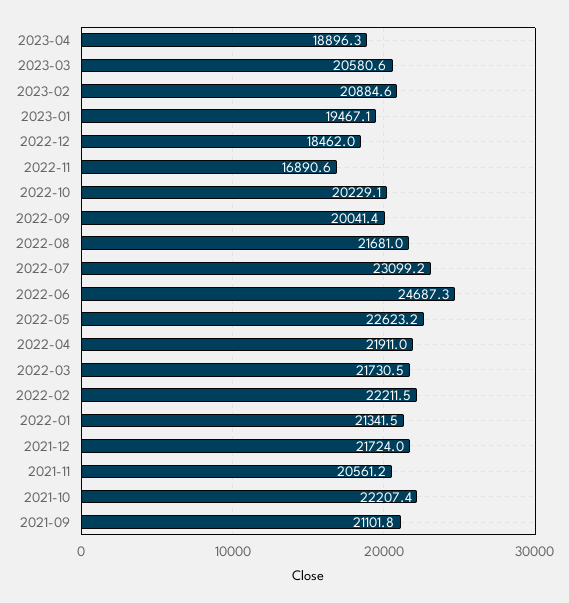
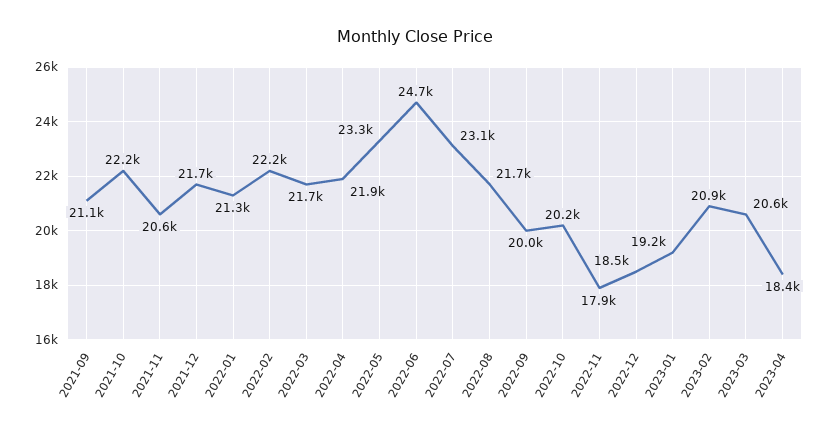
2023-04: 18896.3 -> 18400
2023-01: 19467.1 -> 19200
2022-11: 16890.6 -> 17900
2022-05: 22623.2 -> 23300

